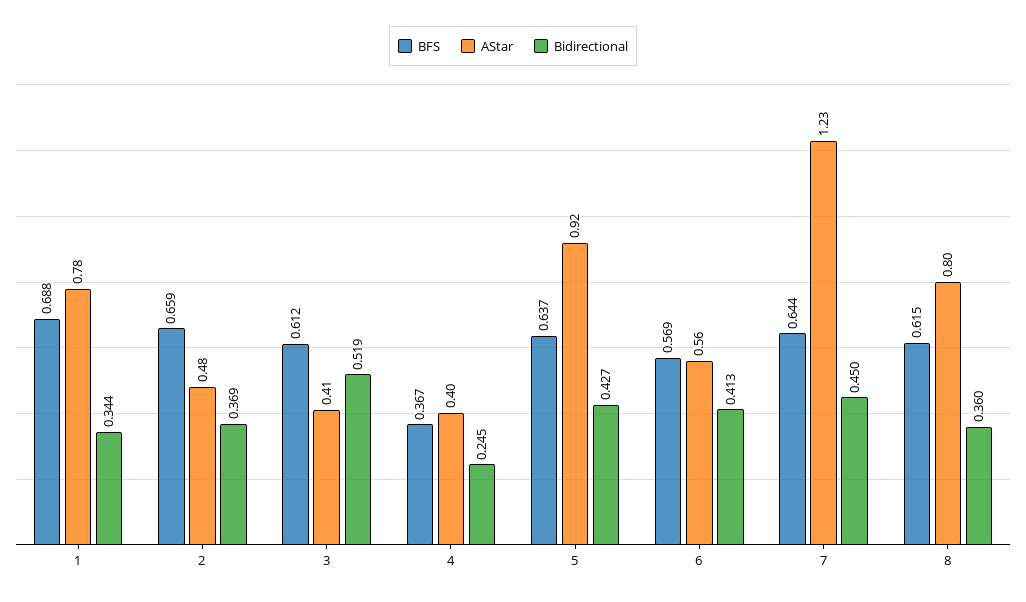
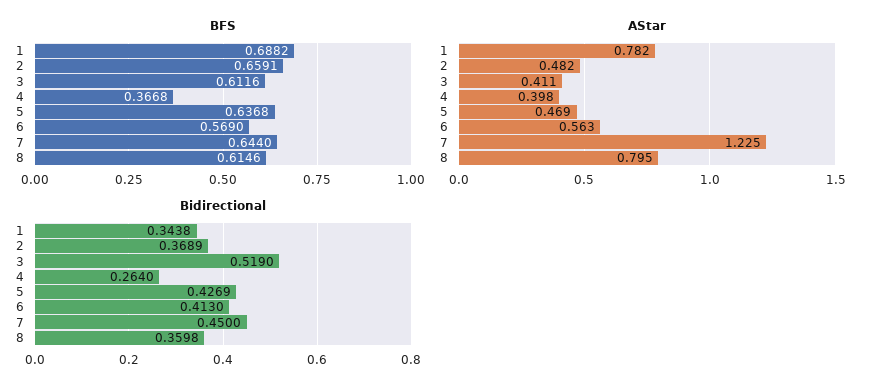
Bidirectional, 4: 0.245 -> 0.264
AStar, 5: 0.92 -> 0.469

